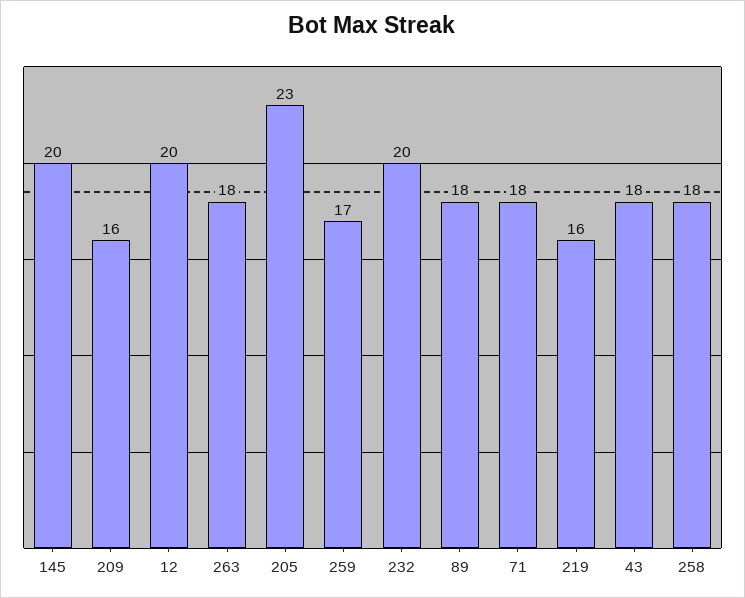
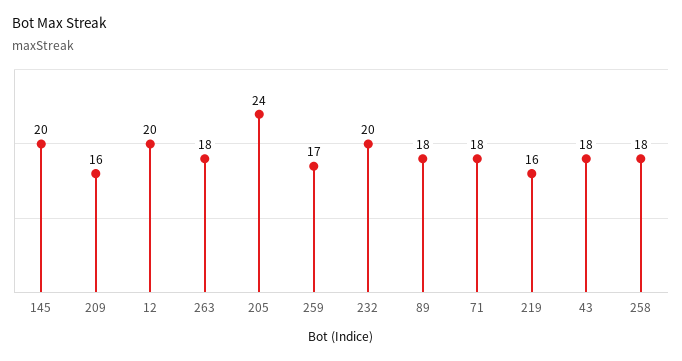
205: 23 -> 24

